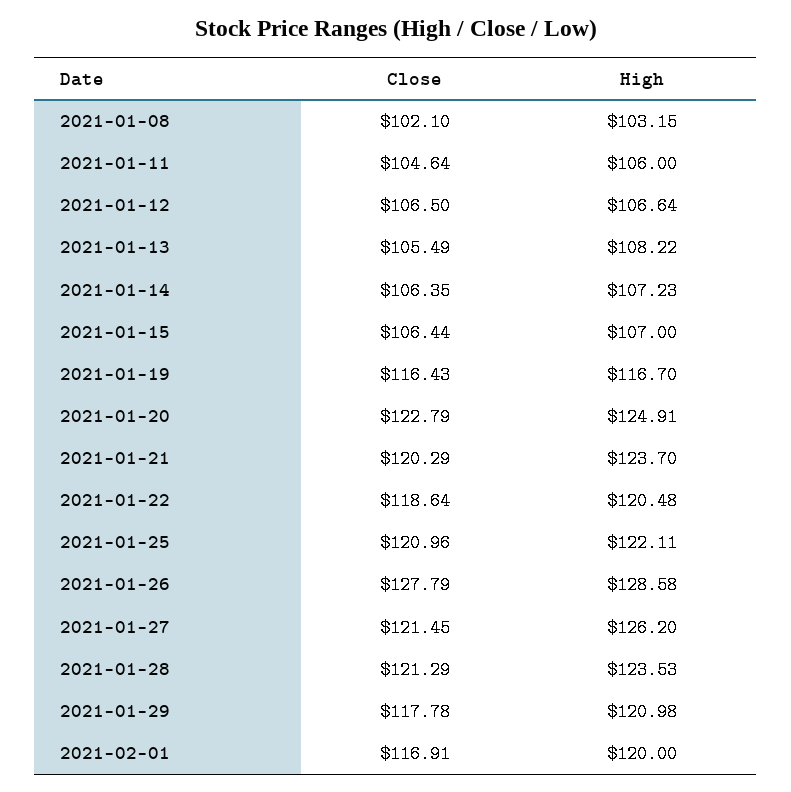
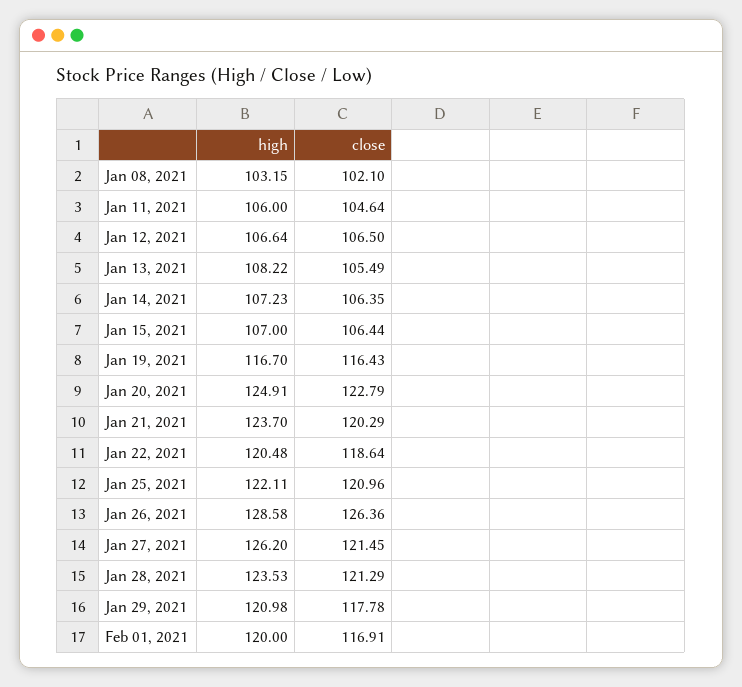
Close, 2021-01-26: 127.79 -> 126.36

